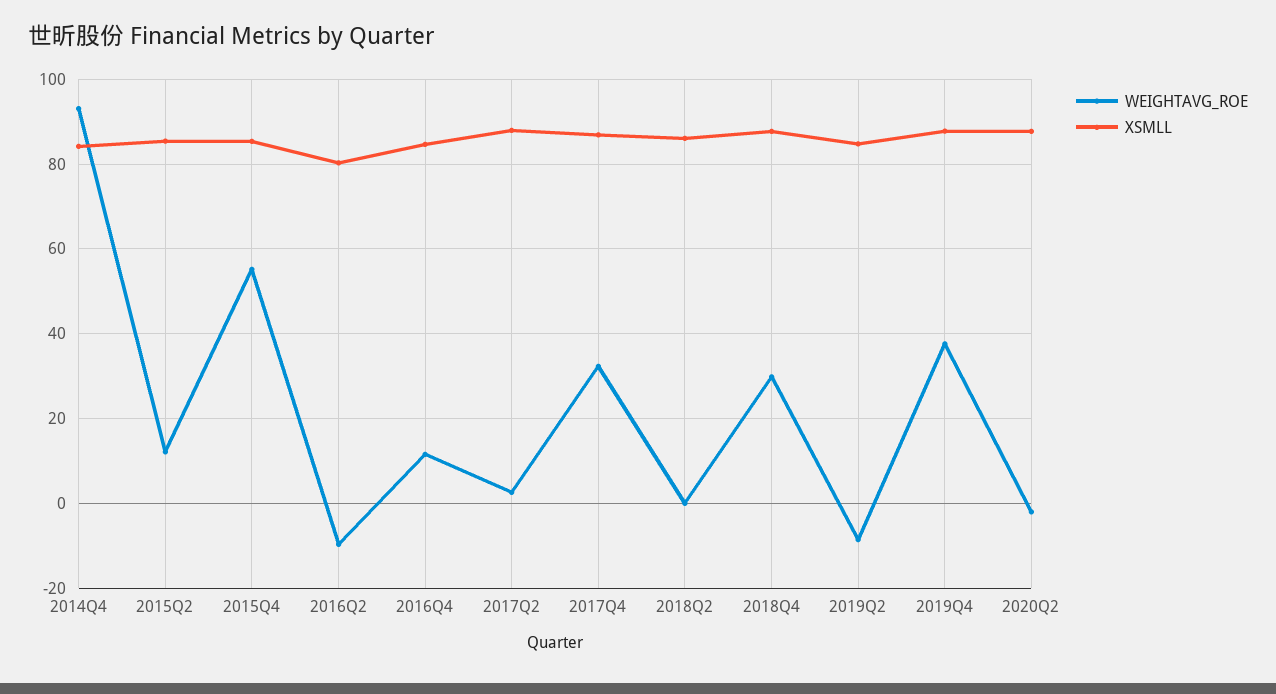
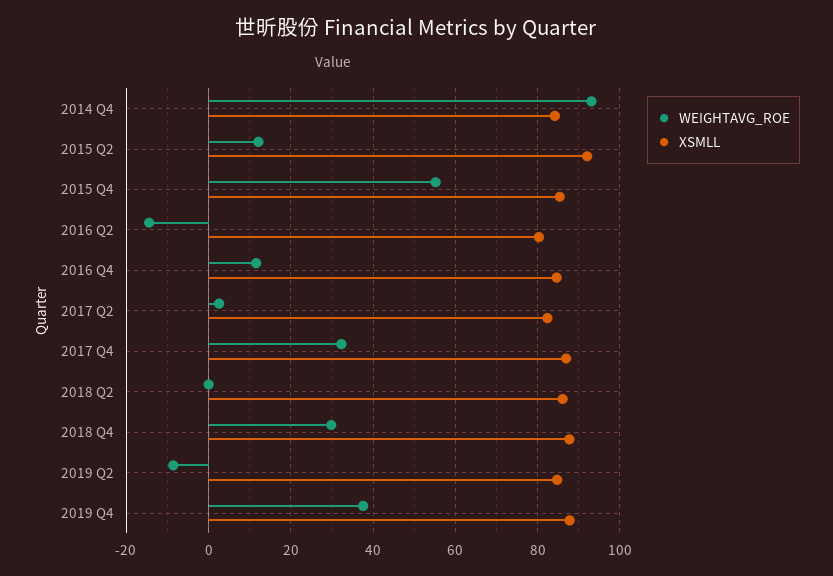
XSMLL, 2015Q2: 86 -> 92
WEIGHTAVG_ROE, 2016Q2: -10 -> -14
XSMLL, 2017Q2: 88 -> 82
WEIGHTAVG_ROE, 2020Q2: -2 -> none
XSMLL, 2020Q2: 88 -> none

